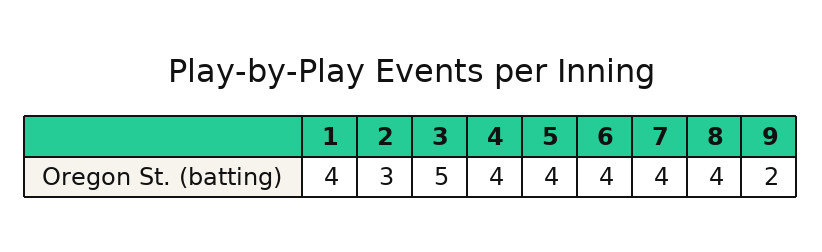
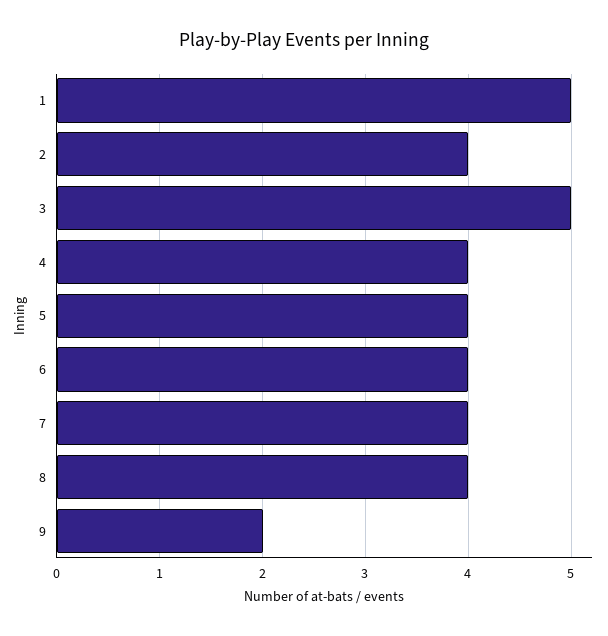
1: 4 -> 5
2: 3 -> 4

